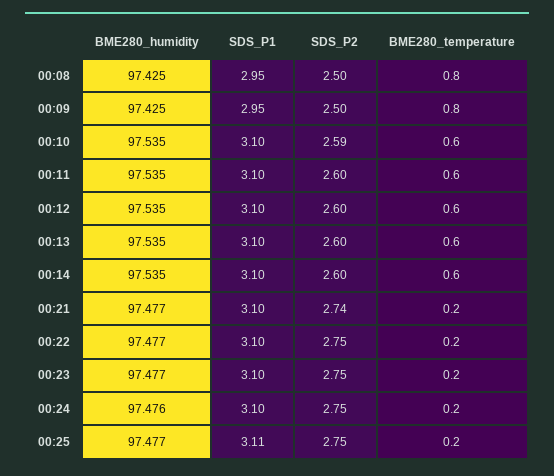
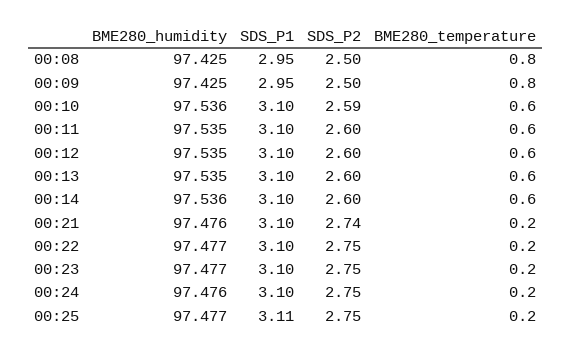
BME280_humidity, 00:10: 97.535 -> 97.536
BME280_humidity, 00:14: 97.535 -> 97.536
BME280_humidity, 00:21: 97.477 -> 97.476

